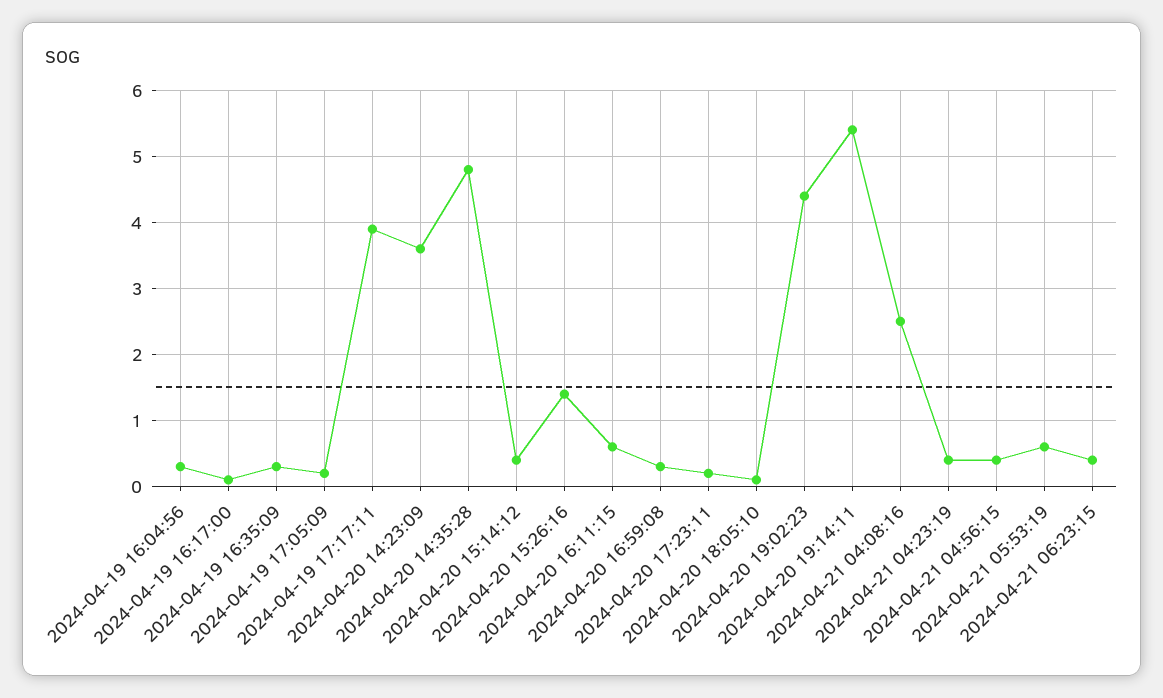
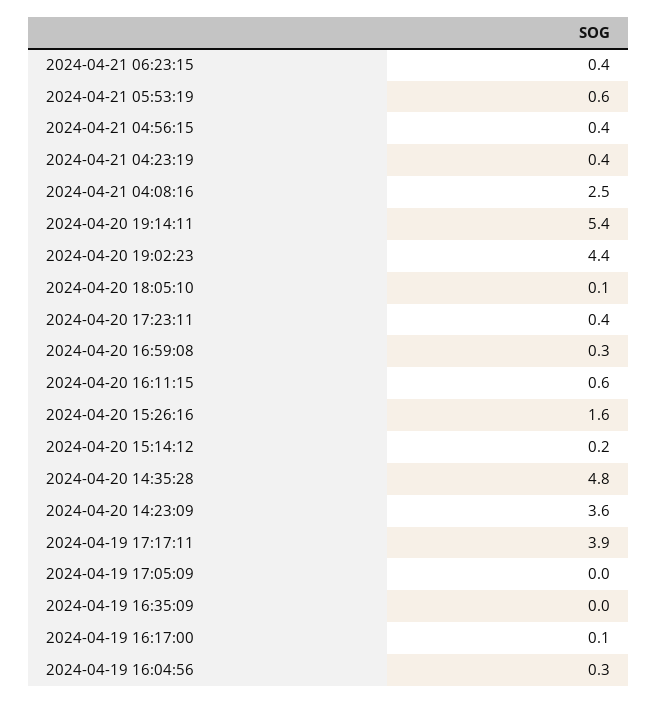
2024-04-19 16:35:09: 0.3 -> 0
2024-04-19 17:05:09: 0.2 -> 0
2024-04-20 15:14:12: 0.4 -> 0.2
2024-04-20 15:26:16: 1.4 -> 1.6
2024-04-20 17:23:11: 0.2 -> 0.4

